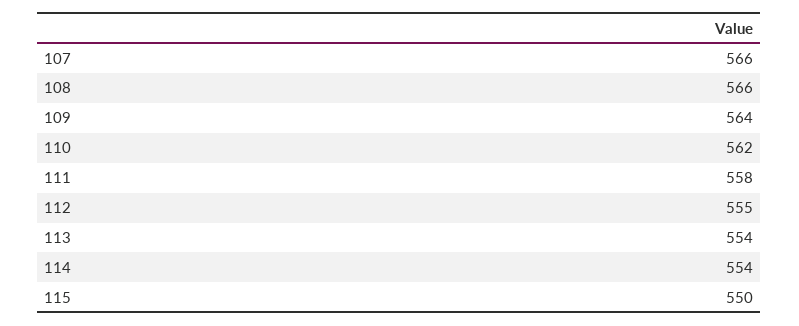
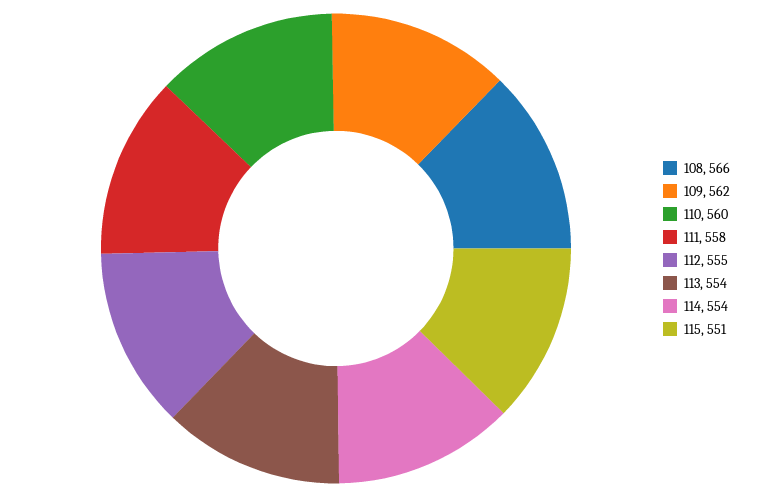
107: 566 -> none
109: 564 -> 562
110: 562 -> 560
115: 550 -> 551

